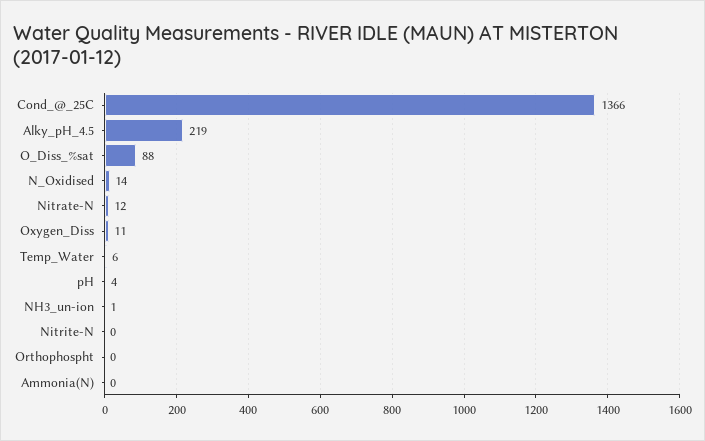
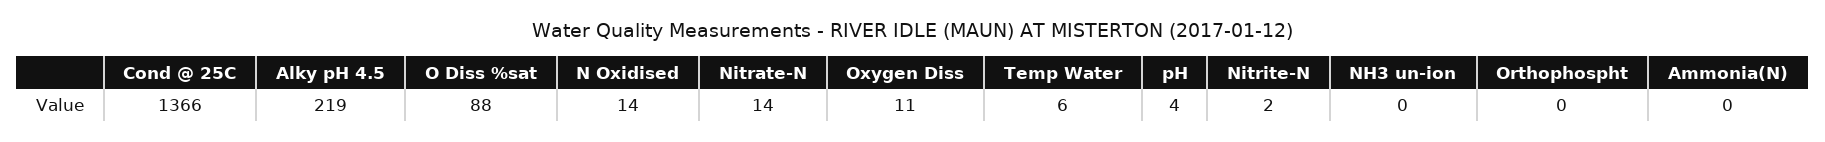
Nitrate-N: 12 -> 14
NH3_un-ion: 1 -> 0
Nitrite-N: 0 -> 2

